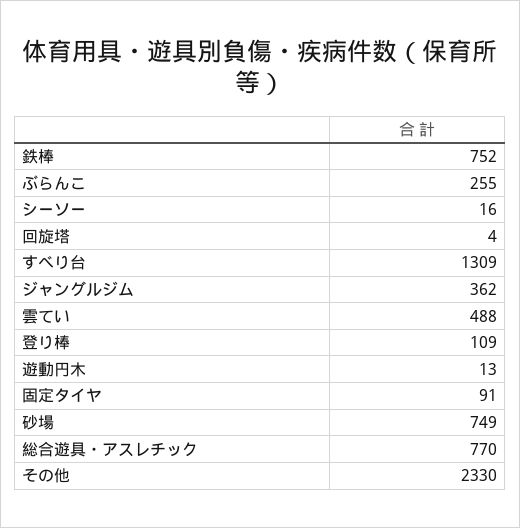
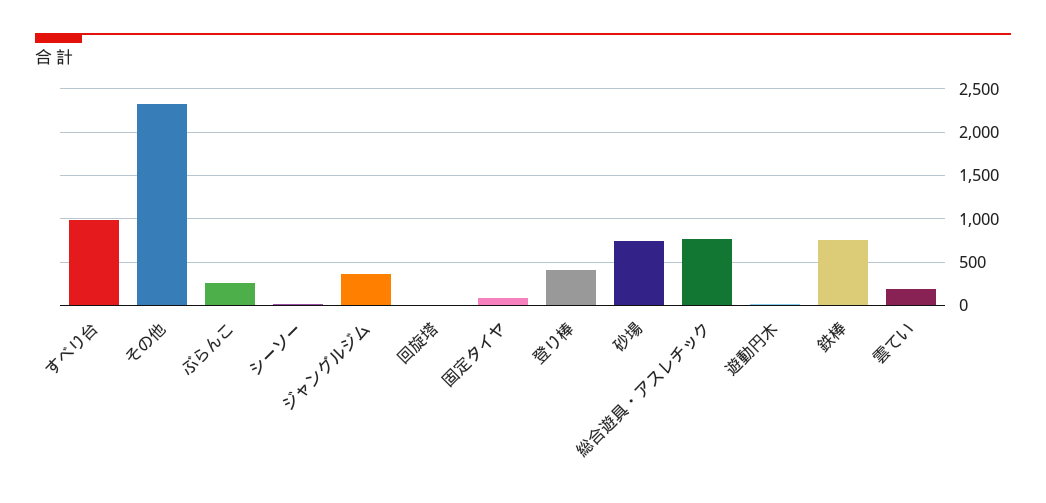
すべり台: 1309 -> 1000
雲てい: 488 -> 200
登り棒: 109 -> 400

